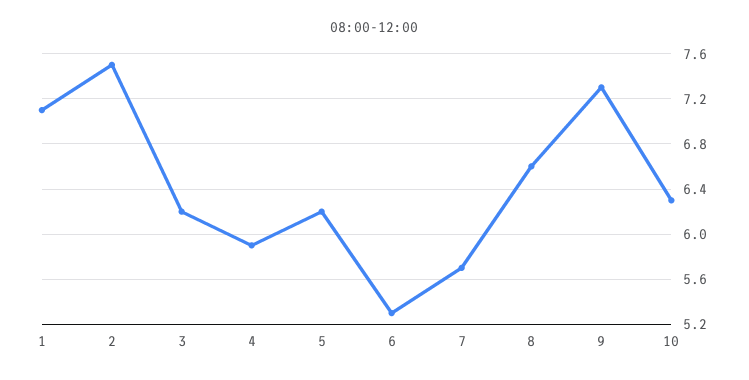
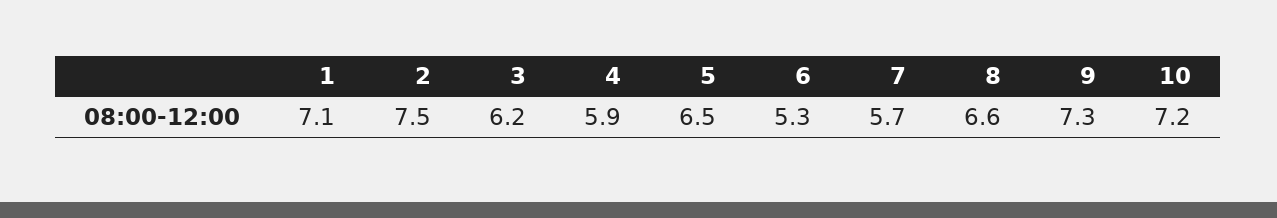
5: 6.2 -> 6.5
10: 6.3 -> 7.2

